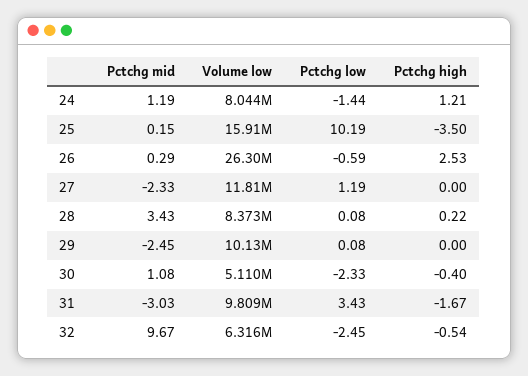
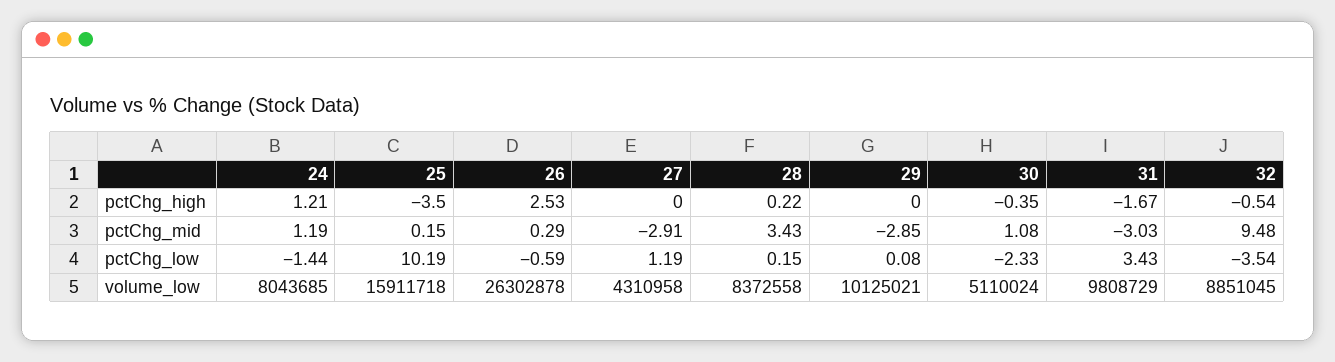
Pctchg mid, 27: -2.33 -> -2.91
Volume low, 27: 11810000 -> 4310958
Pctchg low, 28: 0.08 -> 0.15
Pctchg mid, 29: -2.45 -> -2.85
Pctchg high, 30: -0.4 -> -0.35
Pctchg mid, 32: 9.67 -> 9.48
Volume low, 32: 6316000 -> 8851045
Pctchg low, 32: -2.45 -> -3.54

